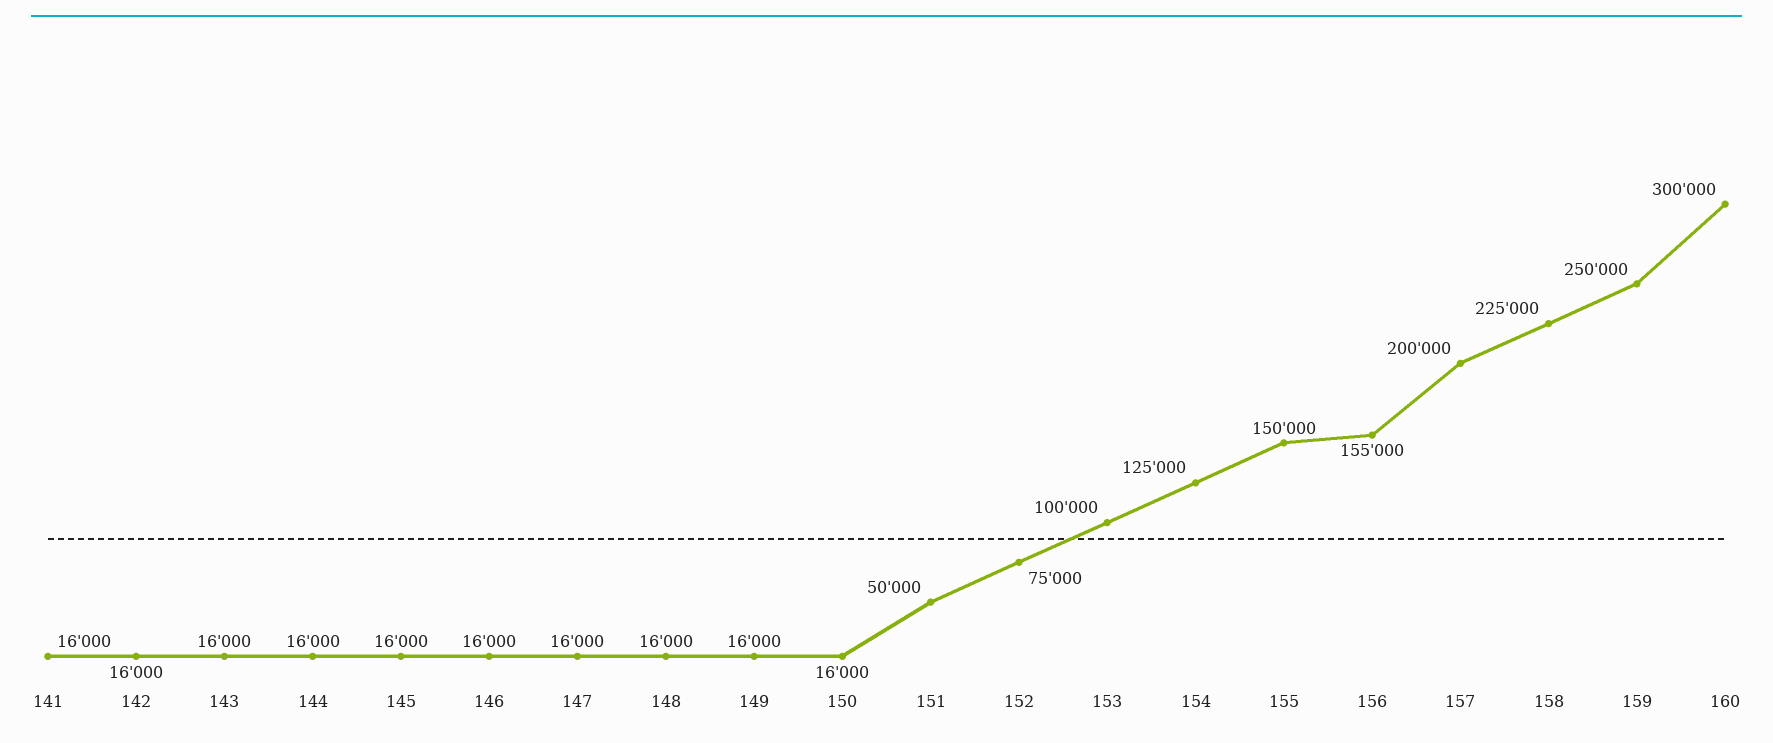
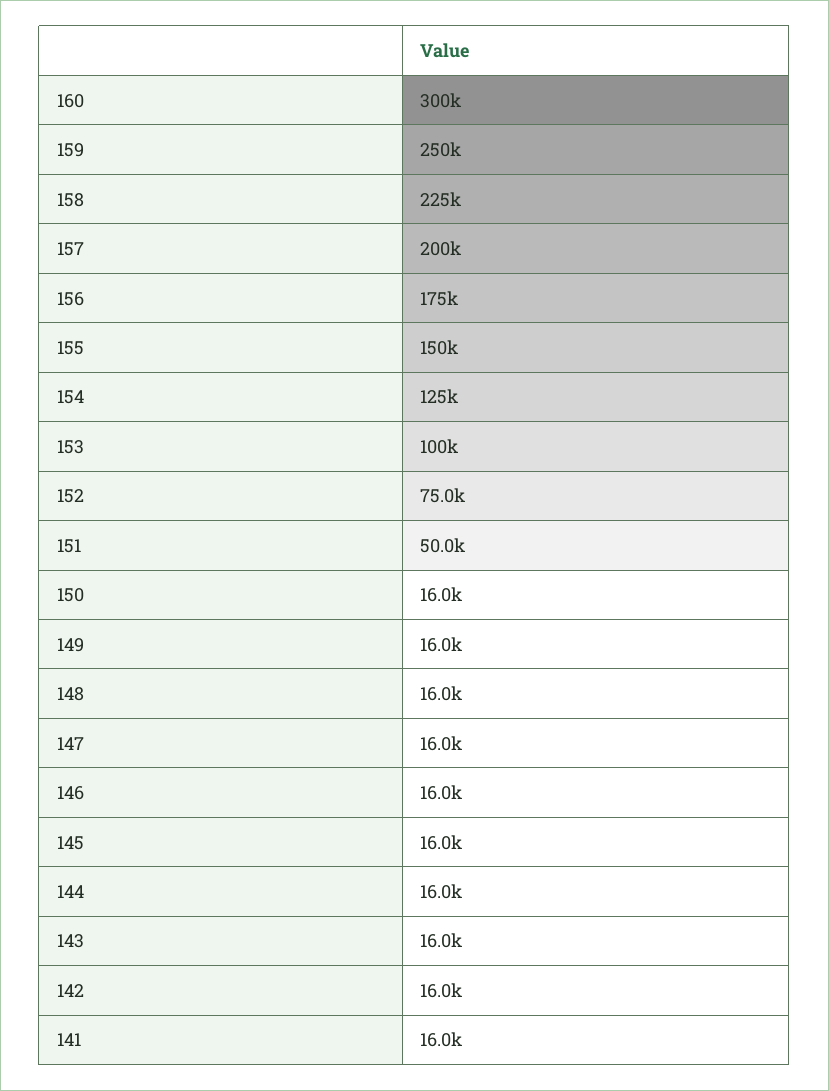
156: 155000 -> 175000

